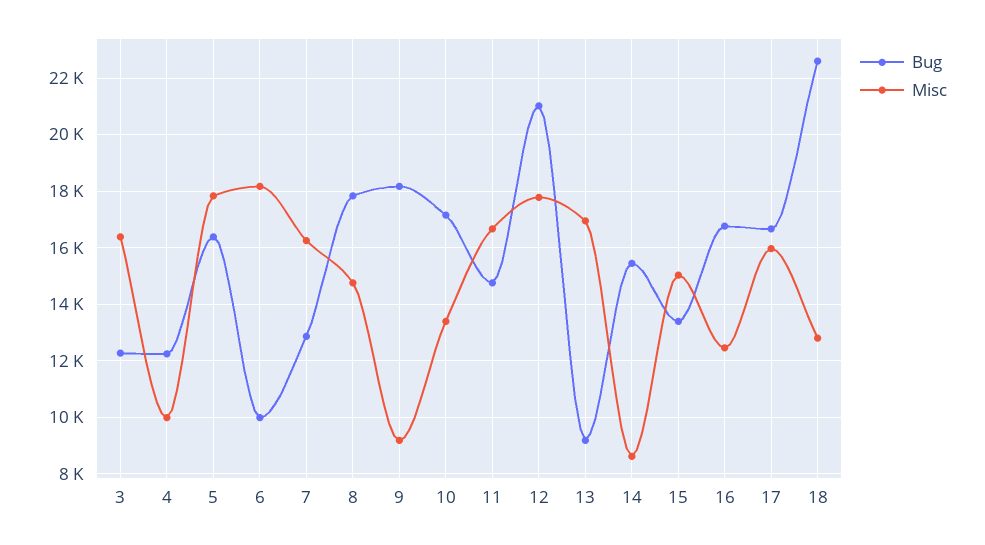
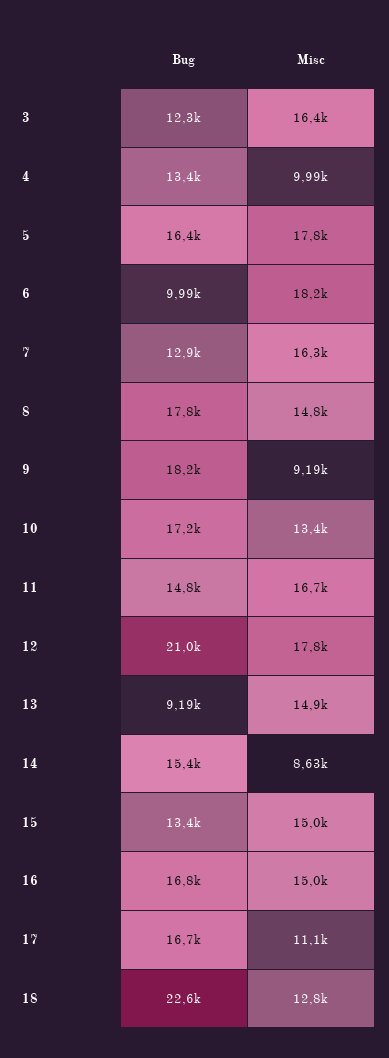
Bug, 4: 12250 -> 13400
Misc, 13: 17000 -> 14900
Misc, 16: 12500 -> 15000
Misc, 17: 16000 -> 11100

